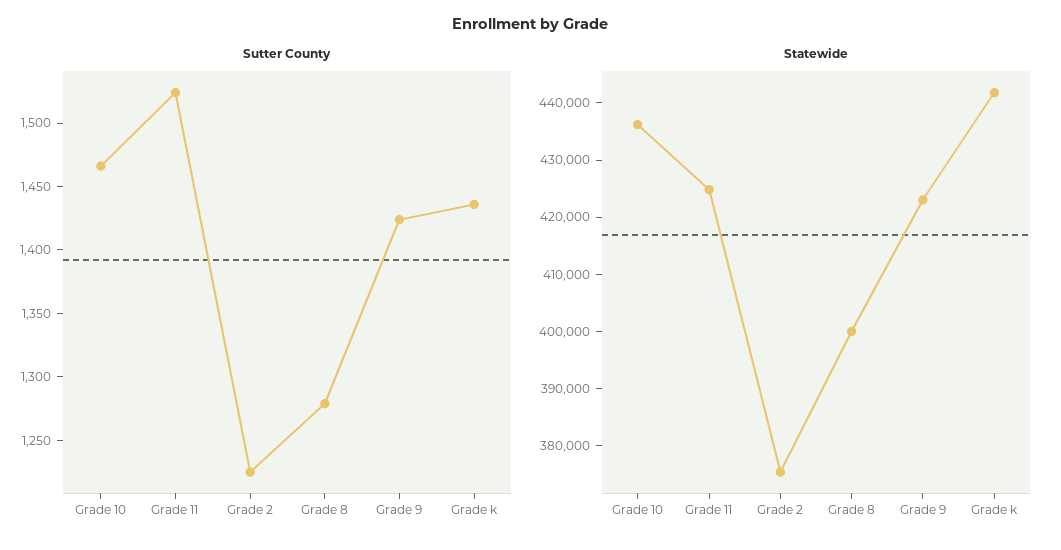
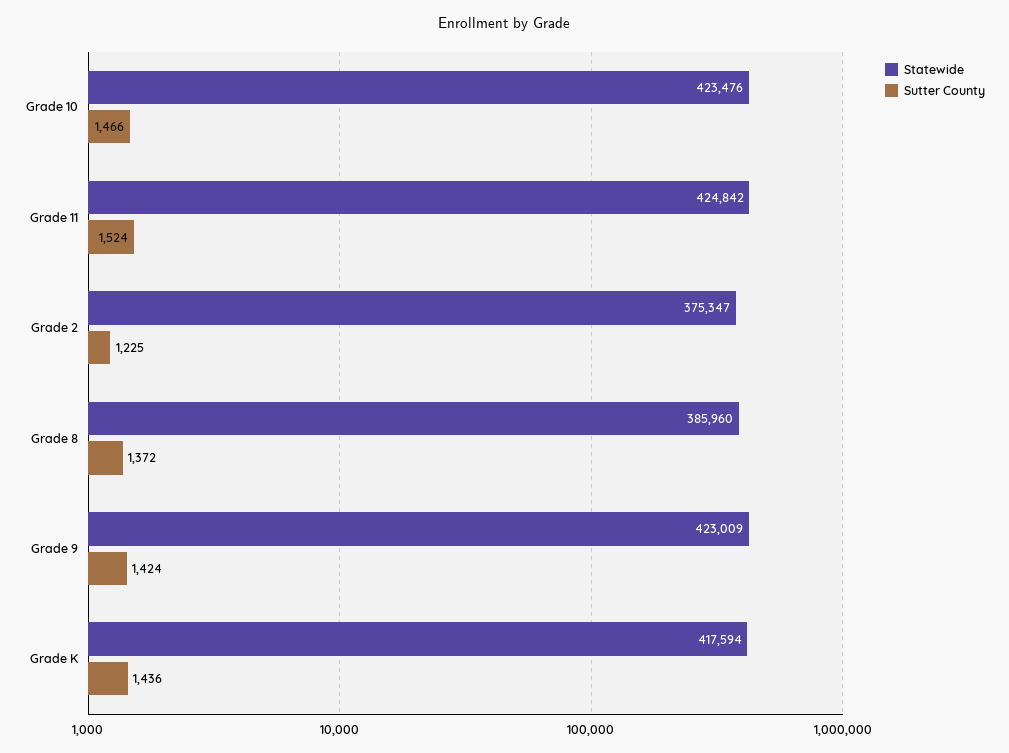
Sutter County, Grade 8: 1280 -> 1372
Statewide, Grade 10: 436000 -> 423476
Statewide, Grade 8: 400000 -> 385960
Statewide, Grade k: 442000 -> 417594

